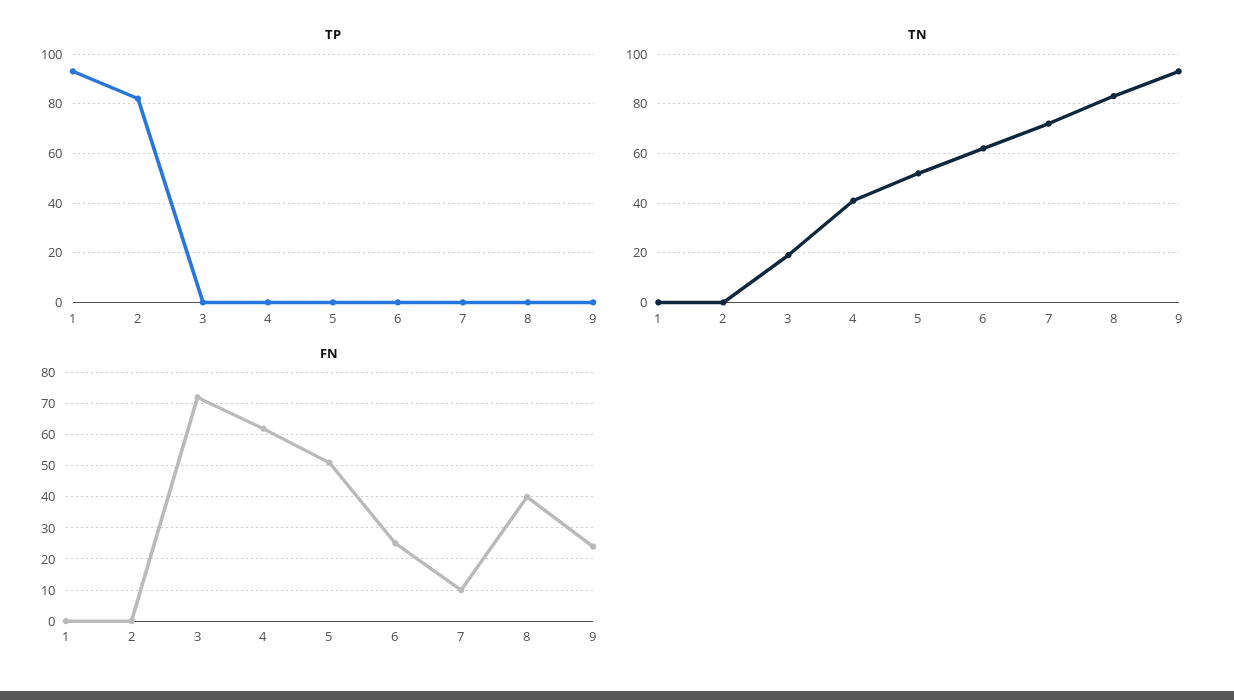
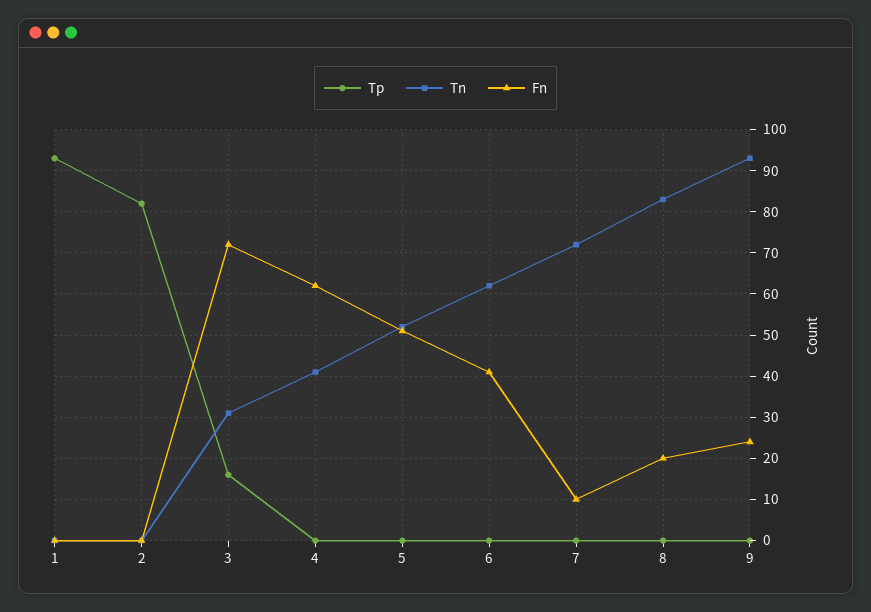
TP, 3: 0 -> 15
TN, 3: 20 -> 30
FN, 6: 25 -> 40
FN, 8: 40 -> 20

